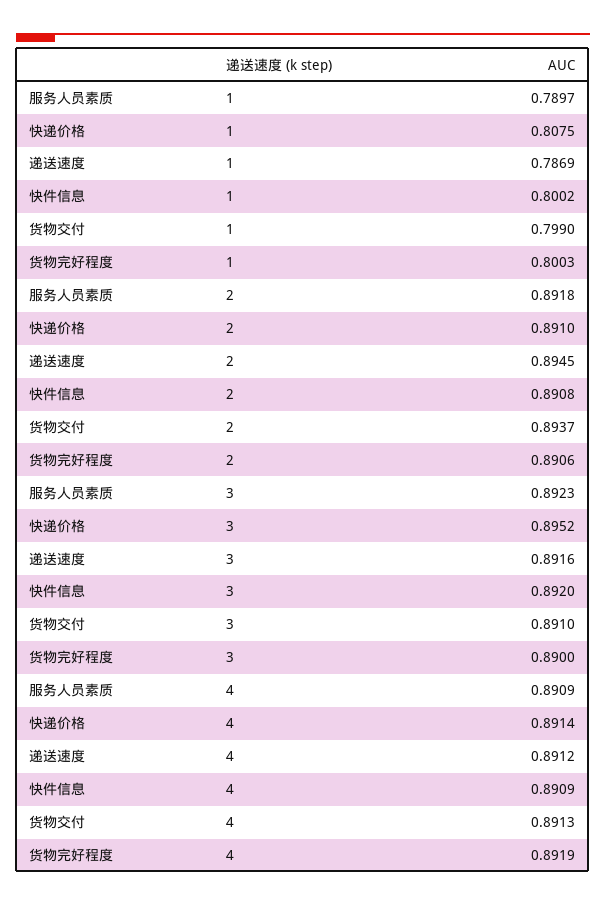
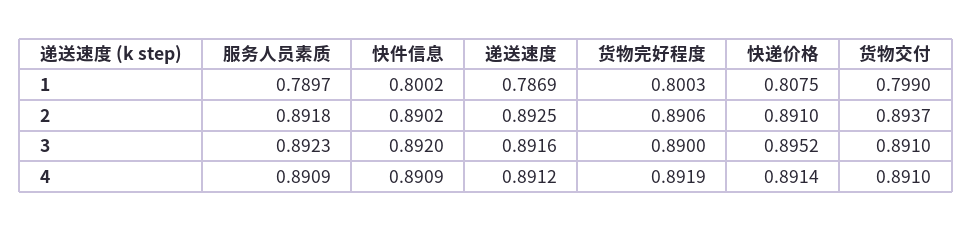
递送速度, 2: 0.8945 -> 0.8925
快件信息, 2: 0.8908 -> 0.8902
货物交付, 4: 0.8913 -> 0.891

